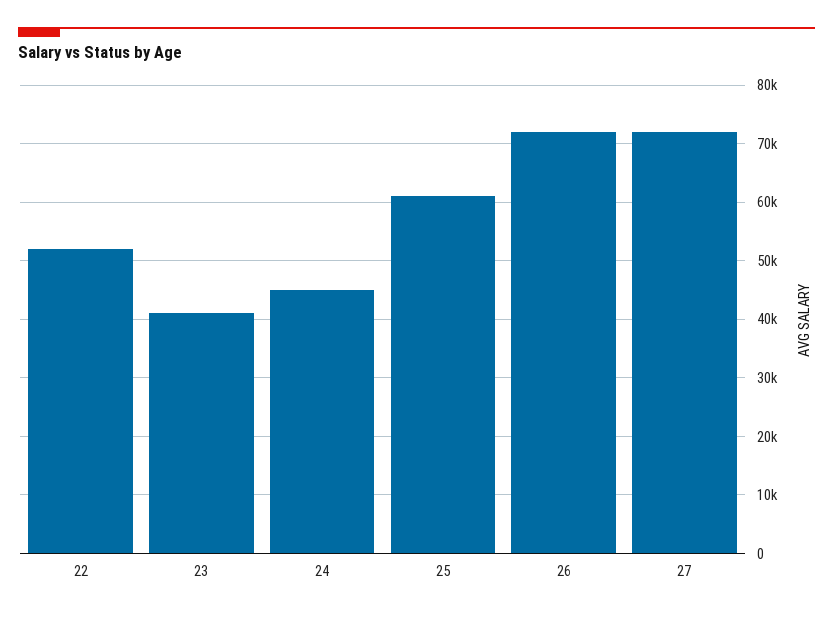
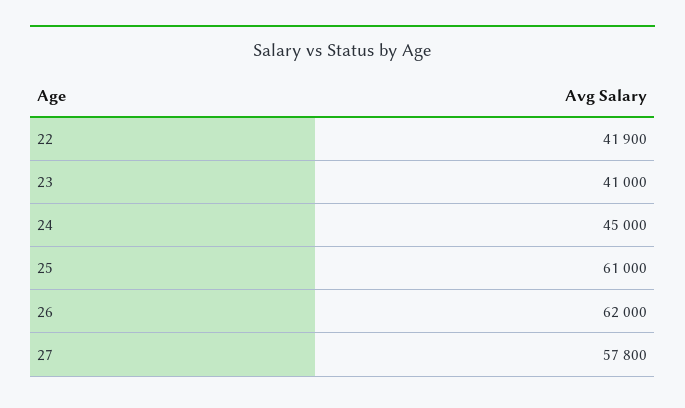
22: 52000 -> 41900
26: 72000 -> 62000
27: 72000 -> 57800

